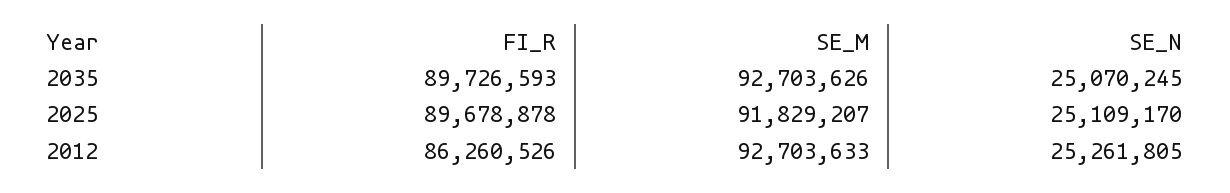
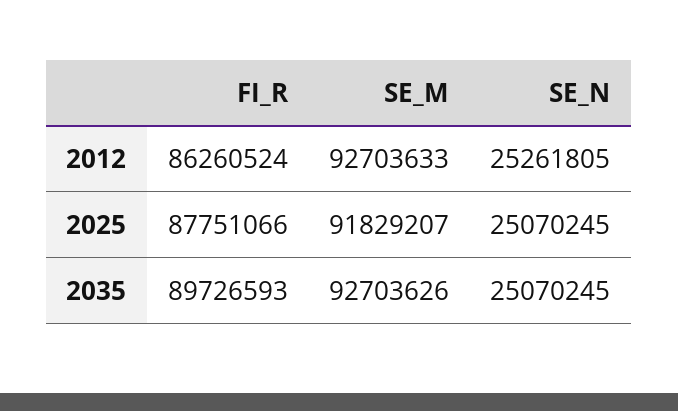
FI_R, 2025: 89678878 -> 87751066
SE_N, 2025: 25109170 -> 25070245
FI_R, 2012: 86260526 -> 86260524

